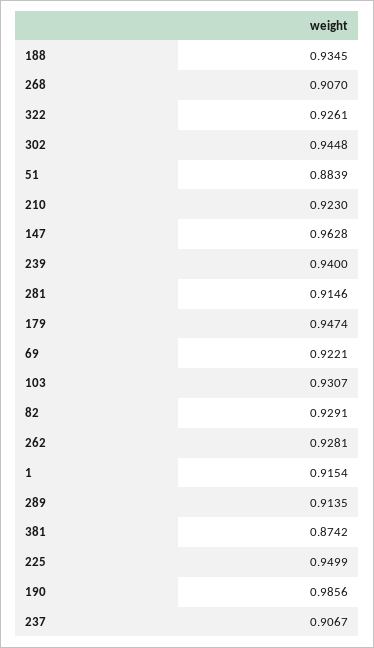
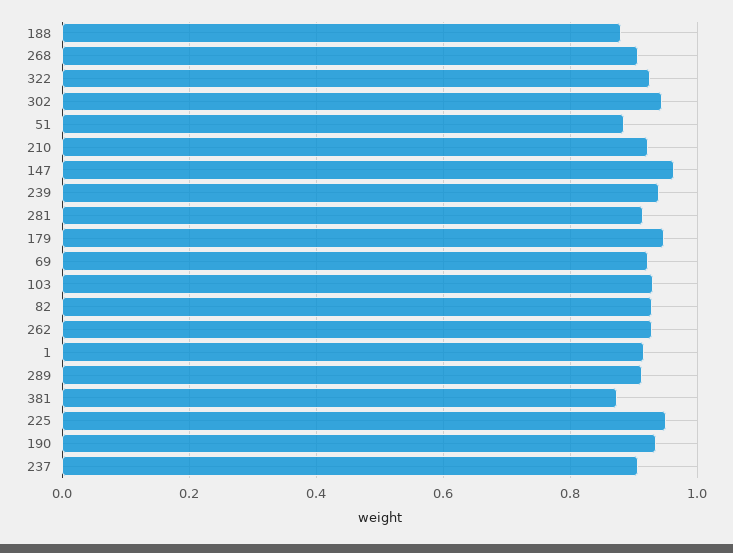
188: 0.9345 -> 0.88
190: 0.9856 -> 0.94

